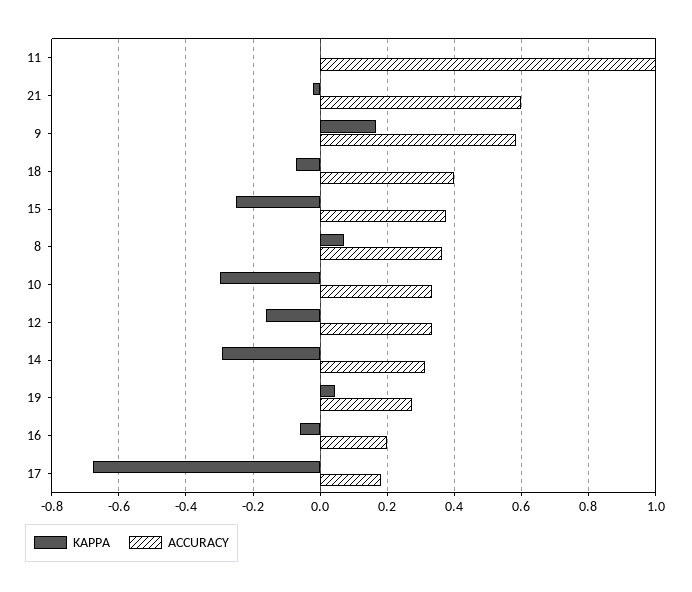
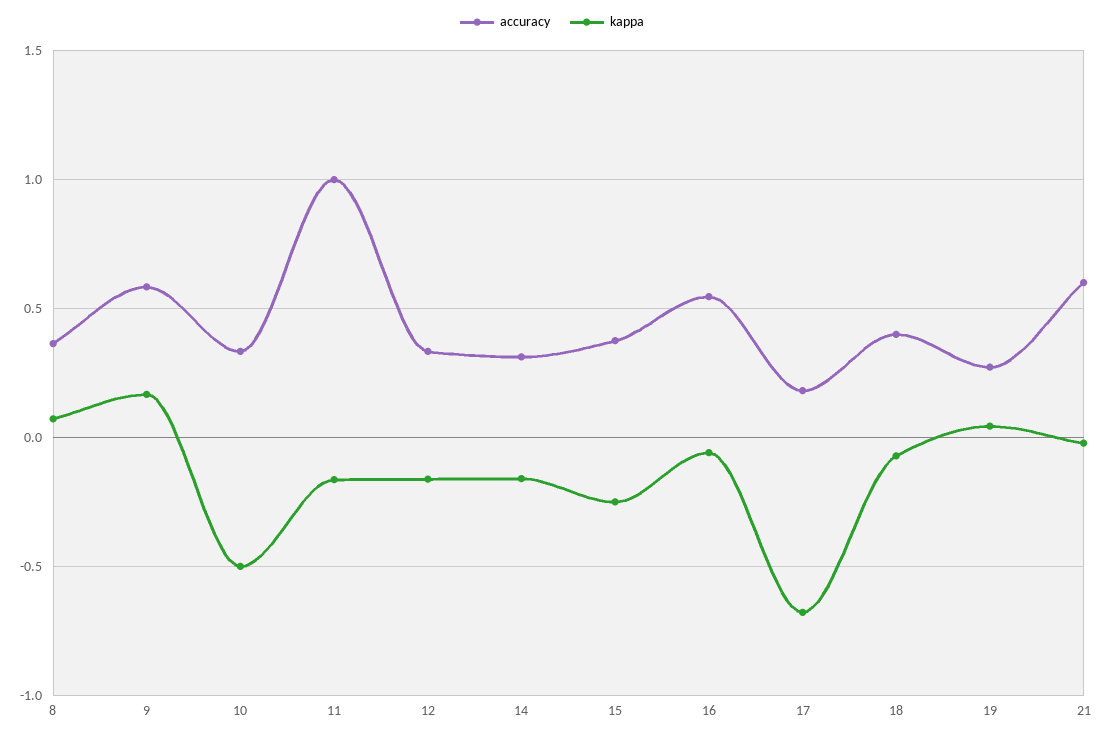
KAPPA, 11: 0 -> -0.15
KAPPA, 10: -0.3 -> -0.5
KAPPA, 14: -0.3 -> -0.15
ACCURACY, 16: 0.2 -> 0.55

